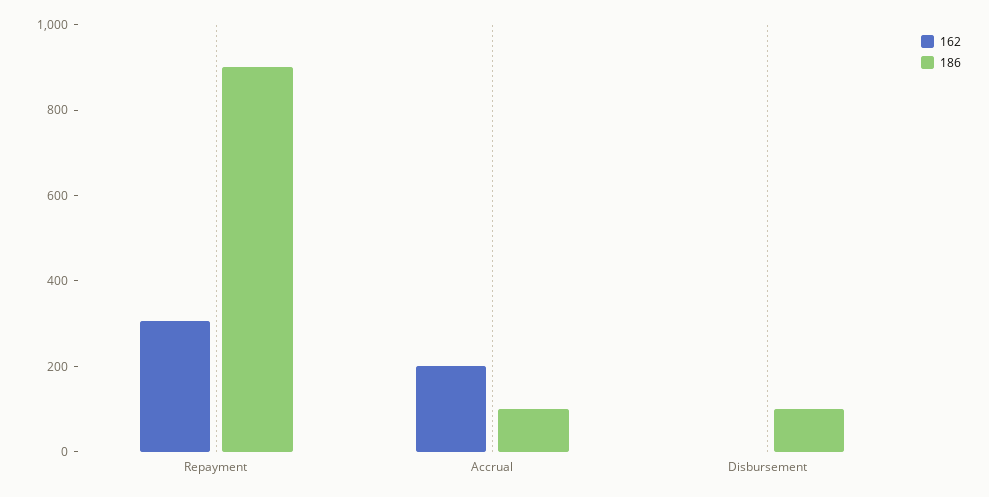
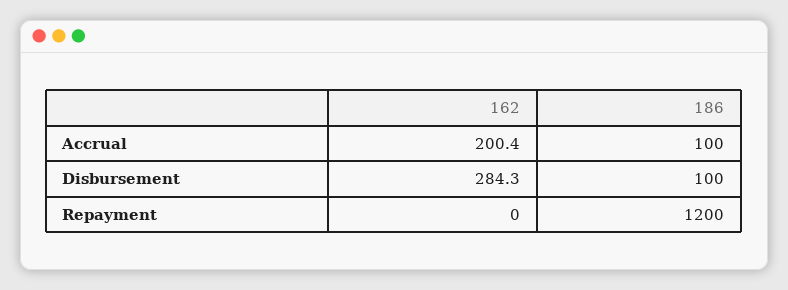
162, Repayment: 300 -> 0
186, Repayment: 900 -> 1200
162, Disbursement: 0 -> 284.3

